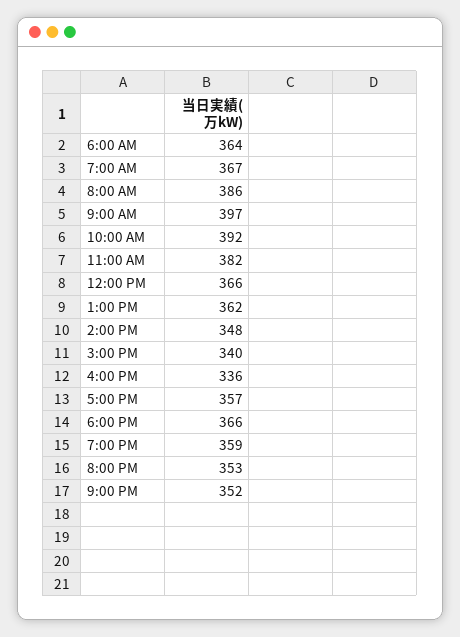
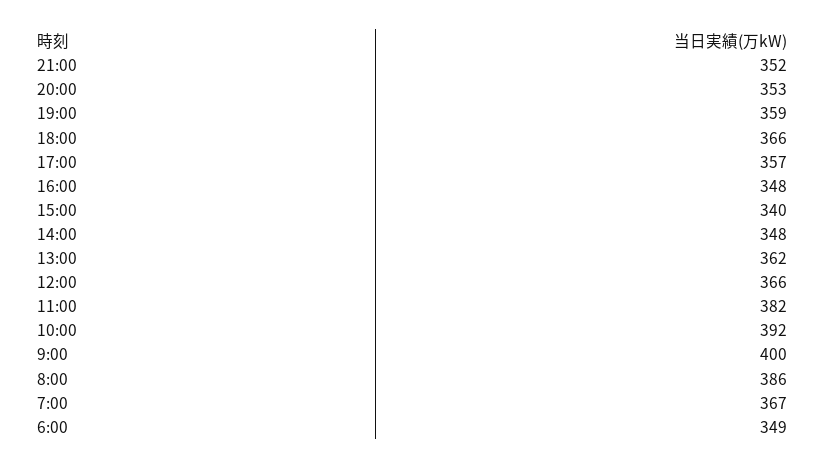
6:00 AM: 364 -> 349
9:00 AM: 397 -> 400
4:00 PM: 336 -> 348

